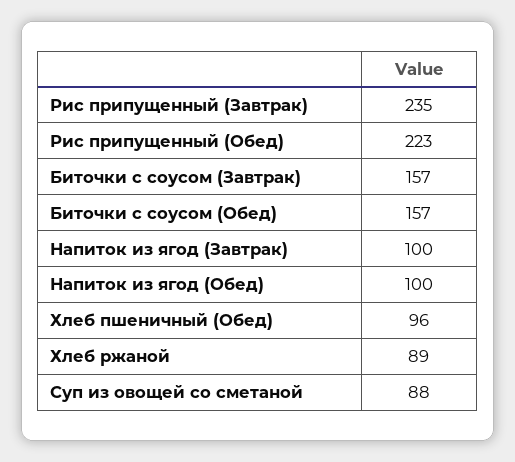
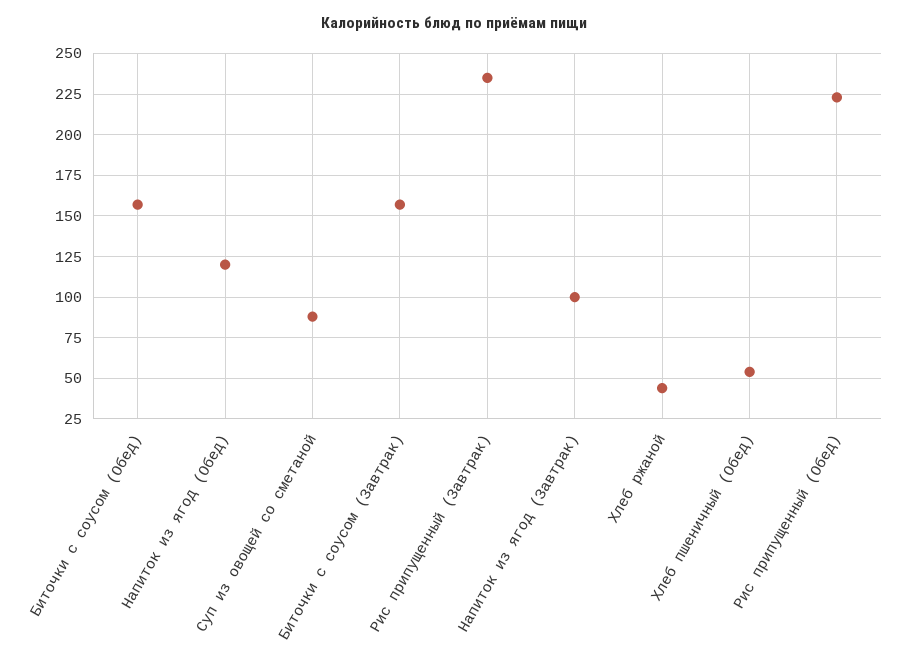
Напиток из ягод (Обед): 100 -> 120
Хлеб пшеничный (Обед): 96 -> 55
Хлеб ржаной: 89 -> 45

